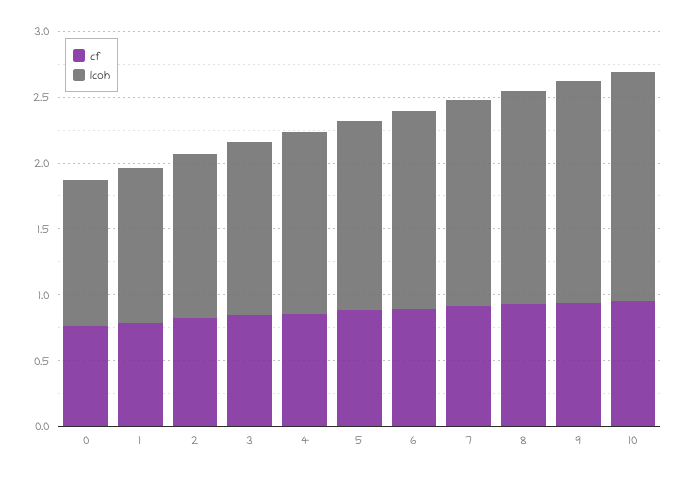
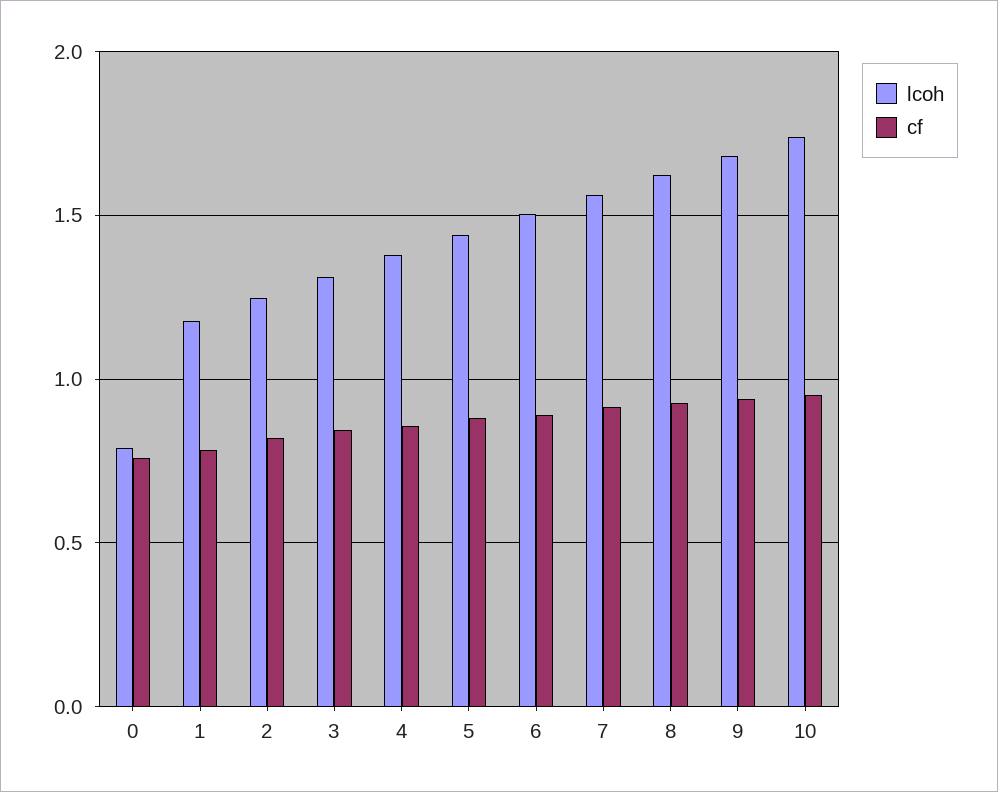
lcoh, 0: 1.1 -> 0.8

